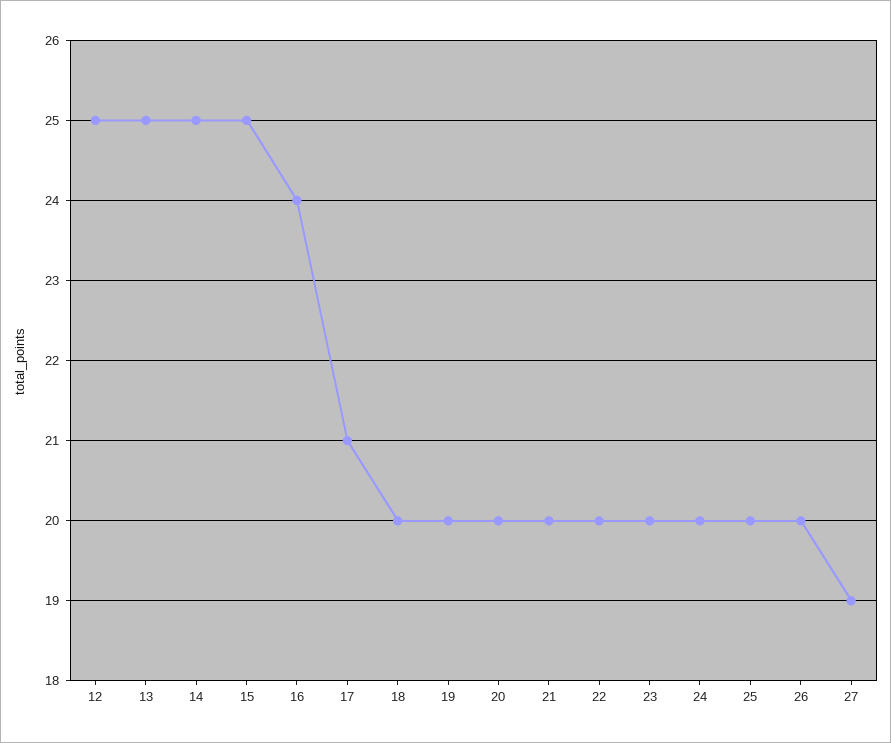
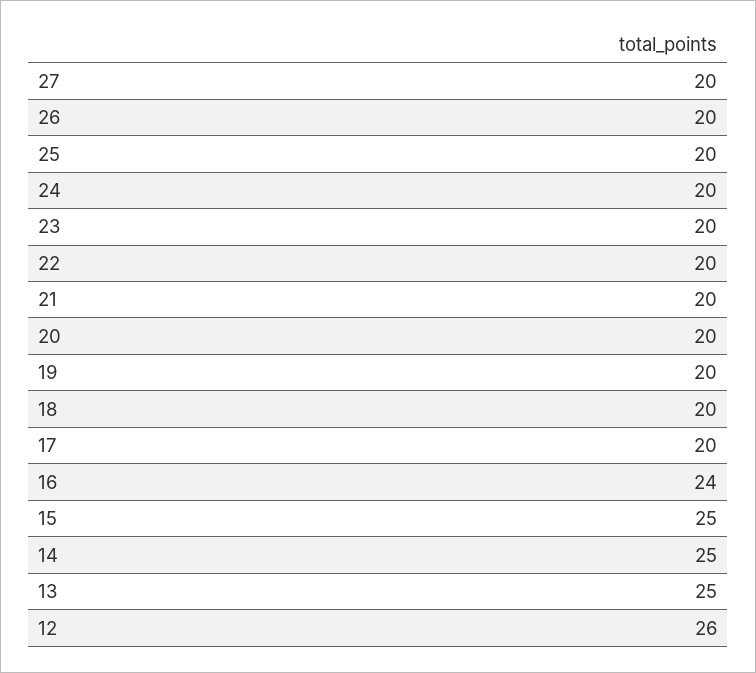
12: 25 -> 26
17: 21 -> 20
27: 19 -> 20

